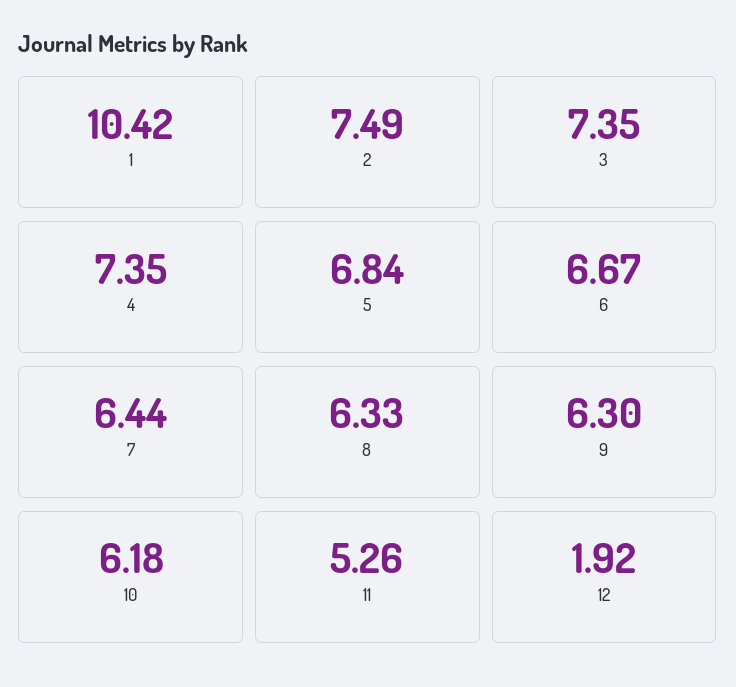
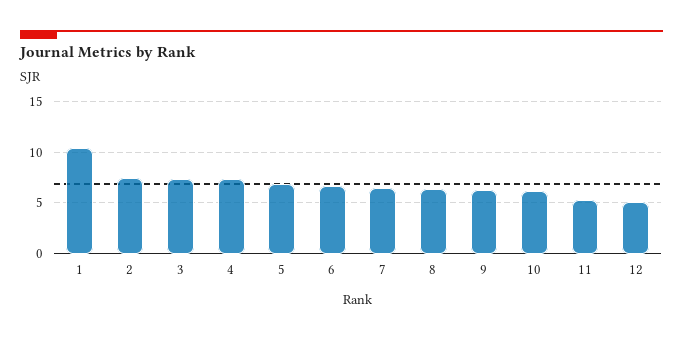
12: 1.92 -> 5

